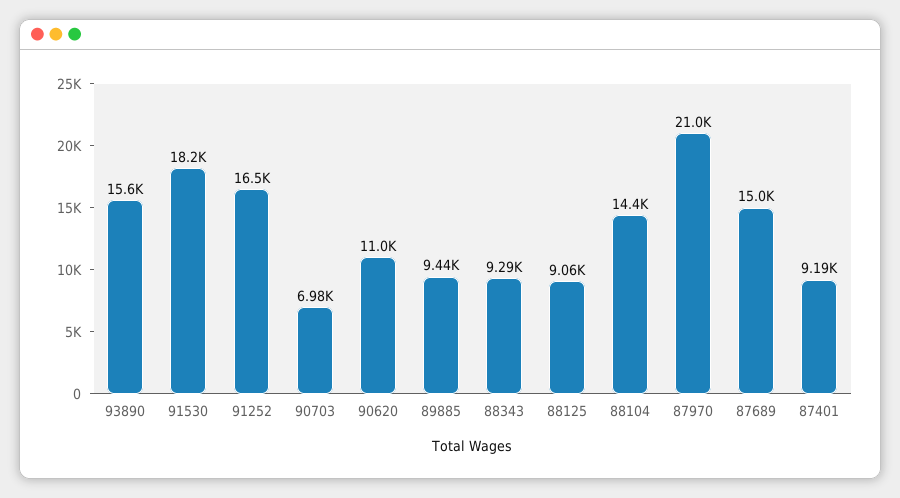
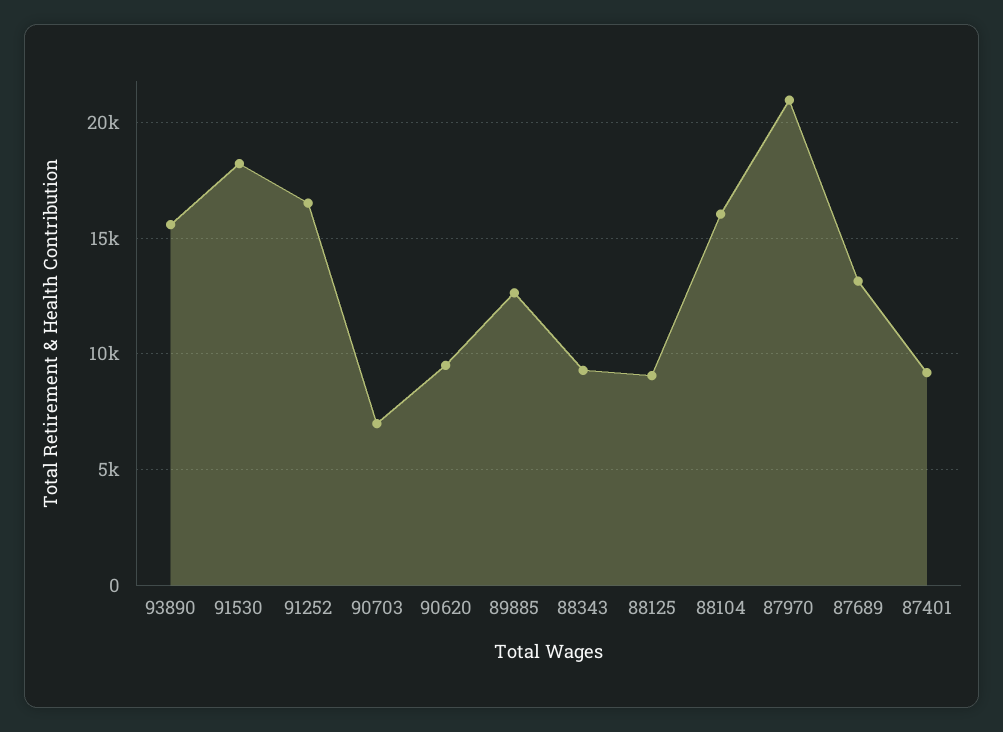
90620: 11000 -> 9500
89885: 9440 -> 12500
88104: 14400 -> 16000
87689: 15000 -> 13000

